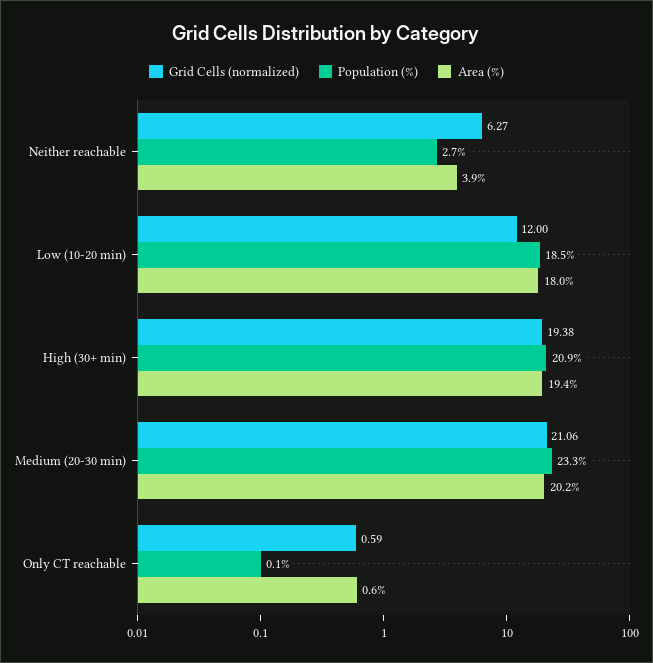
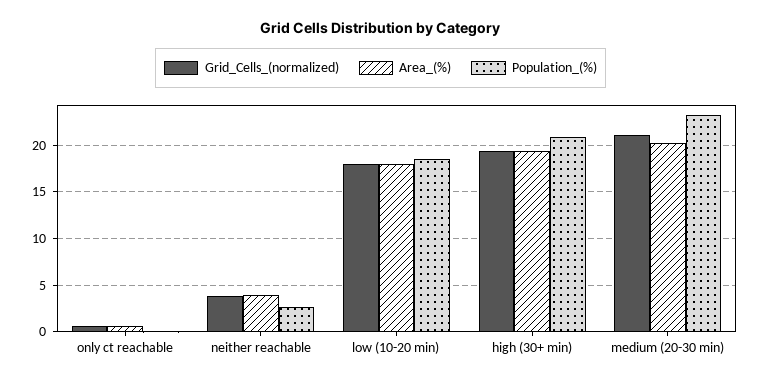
Grid Cells (normalized), Neither reachable: 6.27 -> 4
Grid Cells (normalized), Low (10-20 min): 12 -> 18

